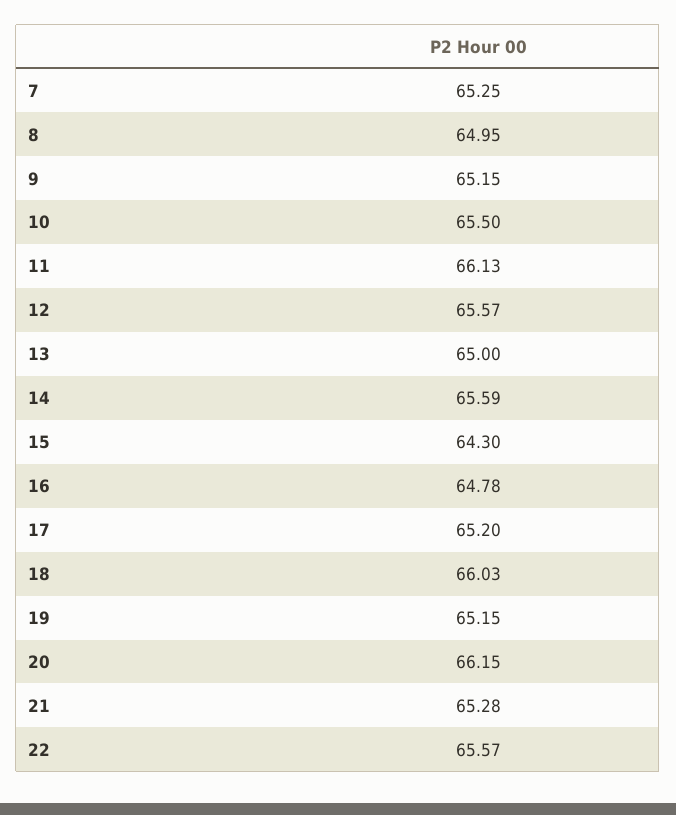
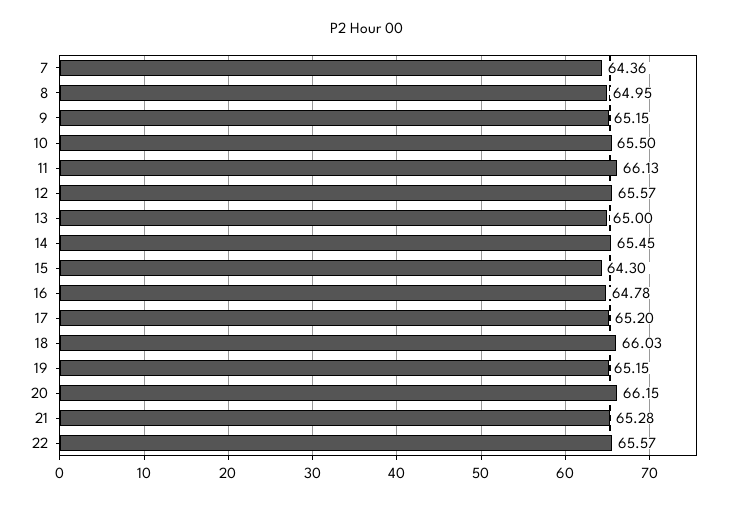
7: 65.25 -> 64.36
14: 65.59 -> 65.45

